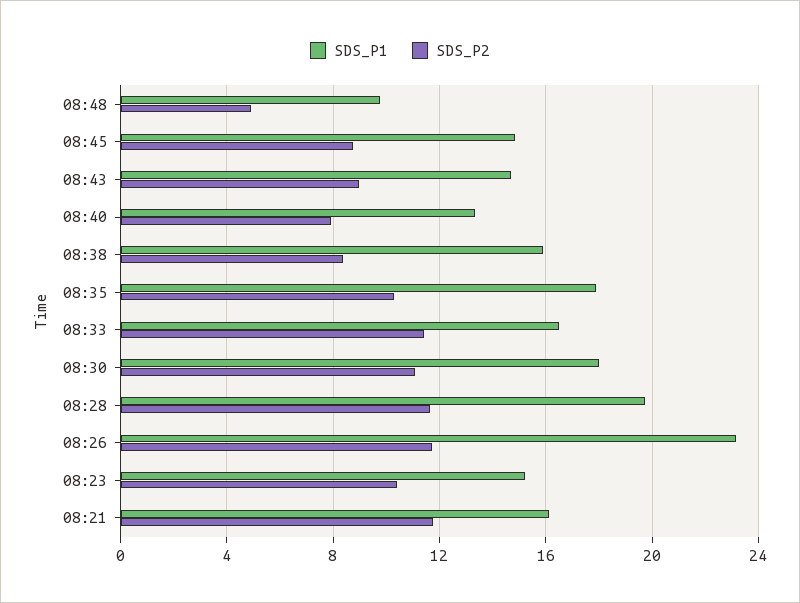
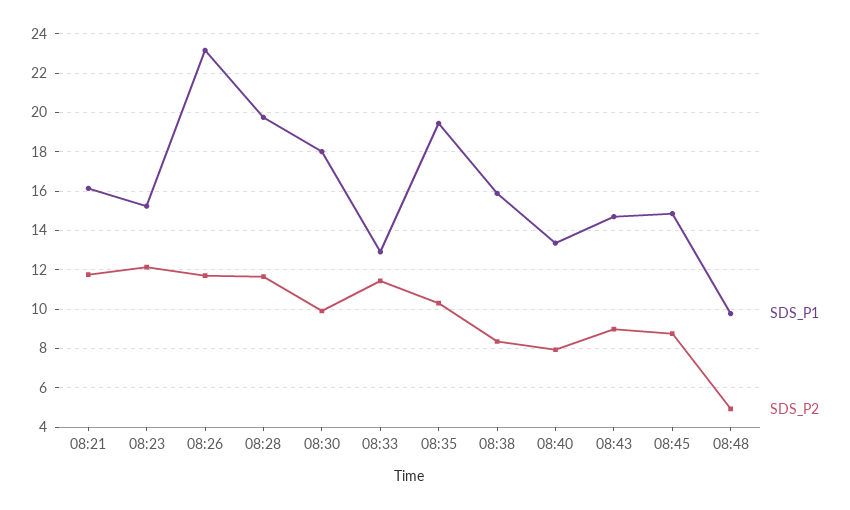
SDS_P1, 08:35: 18 -> 19.5
SDS_P1, 08:33: 16.5 -> 13
SDS_P2, 08:30: 11 -> 10
SDS_P2, 08:23: 10.5 -> 12

